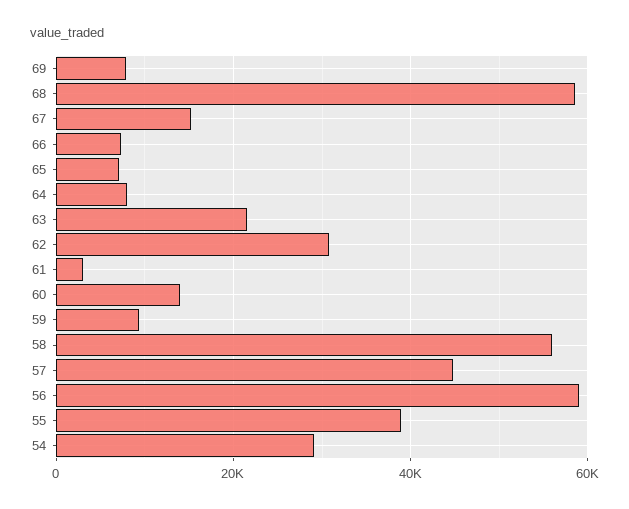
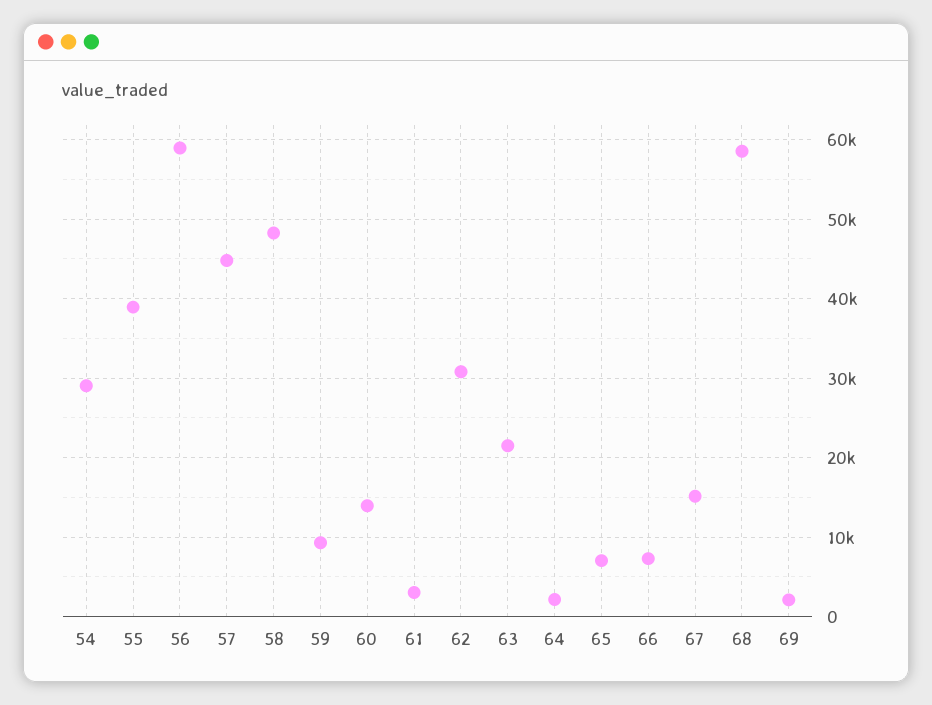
69: 8000 -> 2000
64: 8000 -> 2000
58: 56000 -> 48000

